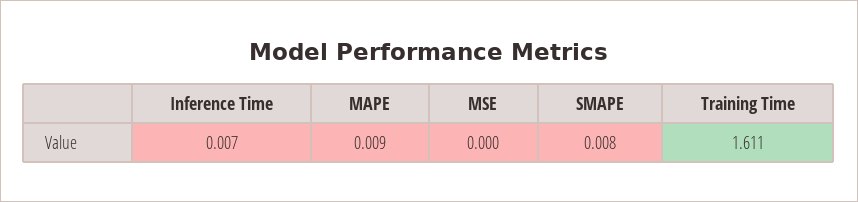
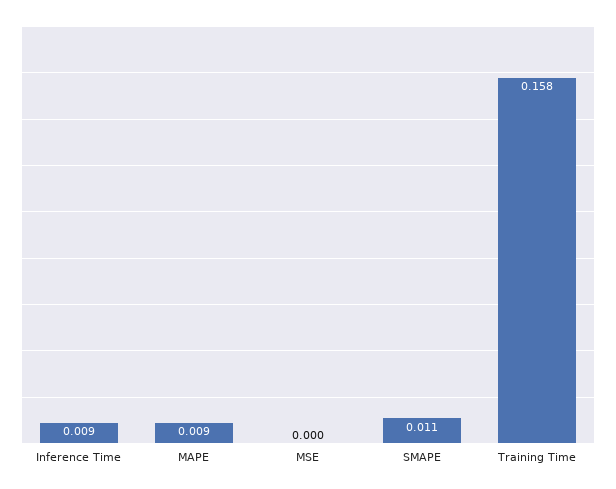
Inference Time: 0.007 -> 0.009
SMAPE: 0.008 -> 0.011
Training Time: 1.611 -> 0.158

